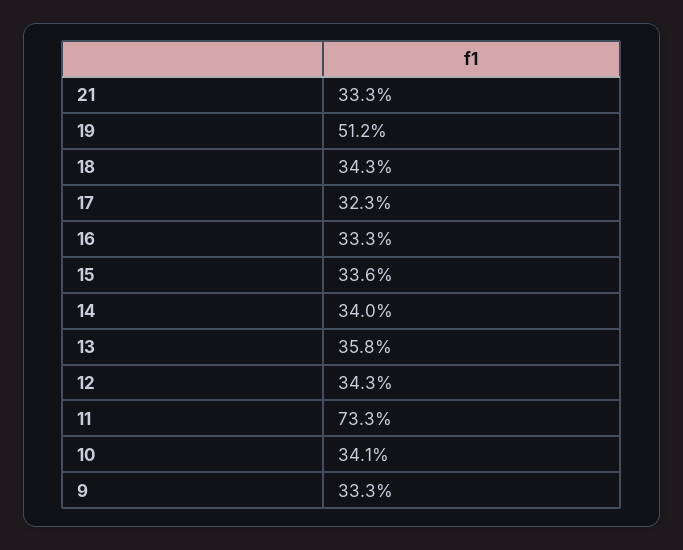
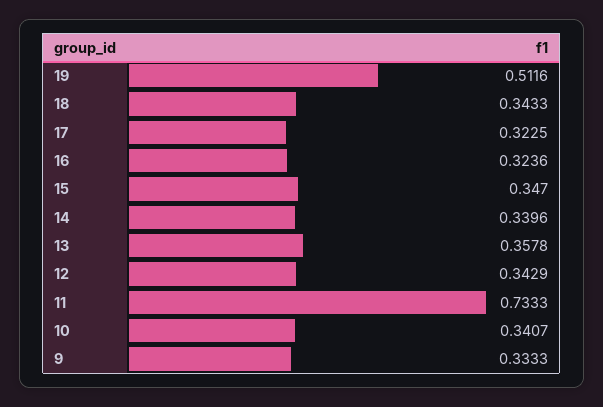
21: 0.333 -> none
16: 0.333 -> 0.3236
15: 0.336 -> 0.347

